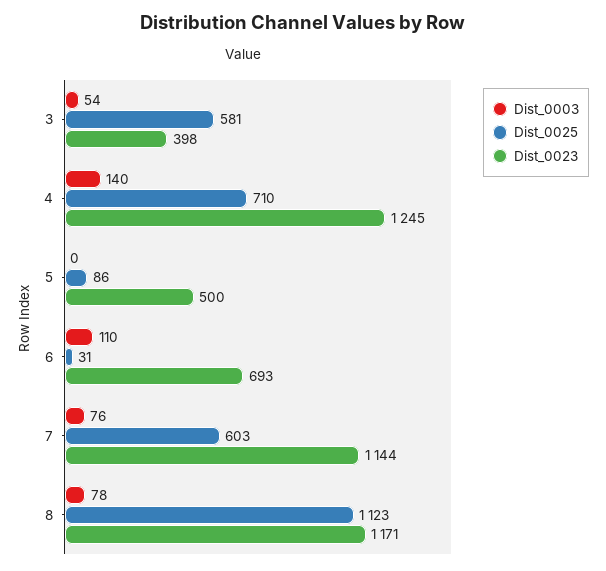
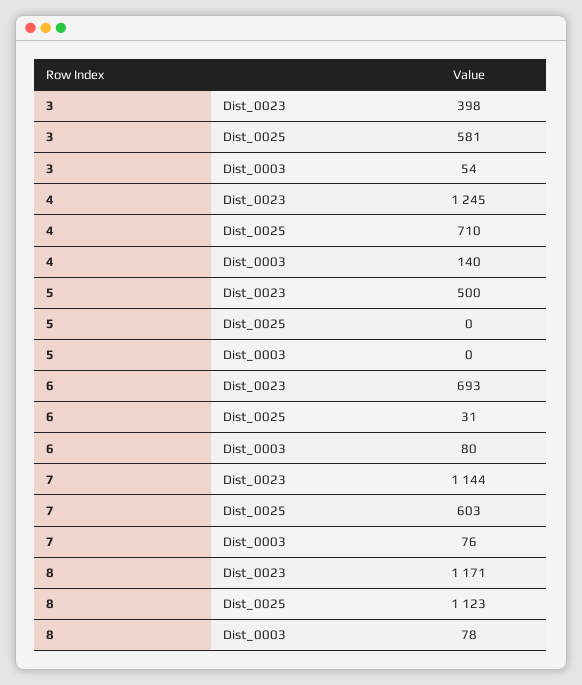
Dist_0025, 5: 86 -> 0
Dist_0003, 6: 110 -> 80

